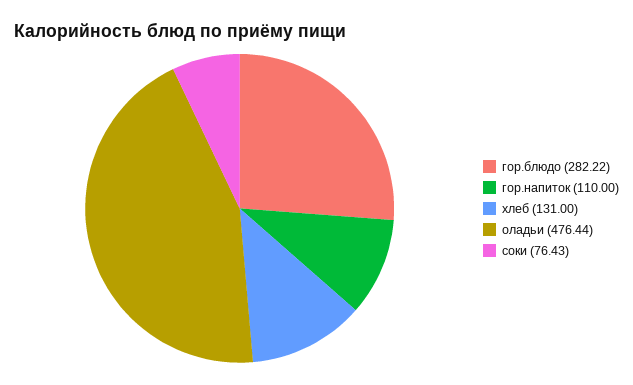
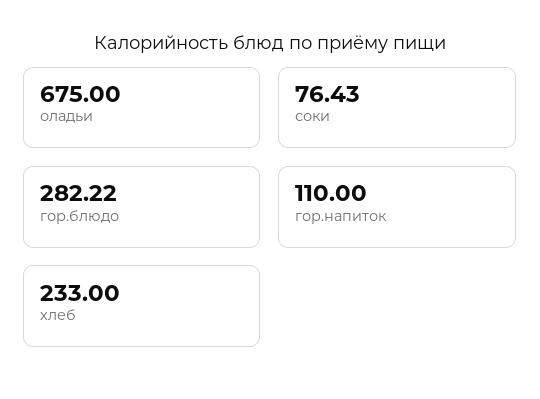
хлеб: 131 -> 233
оладьи: 476.44 -> 675

